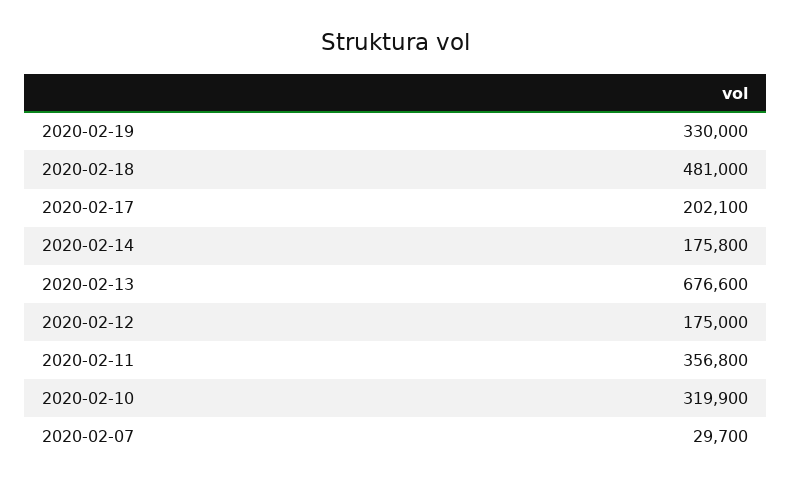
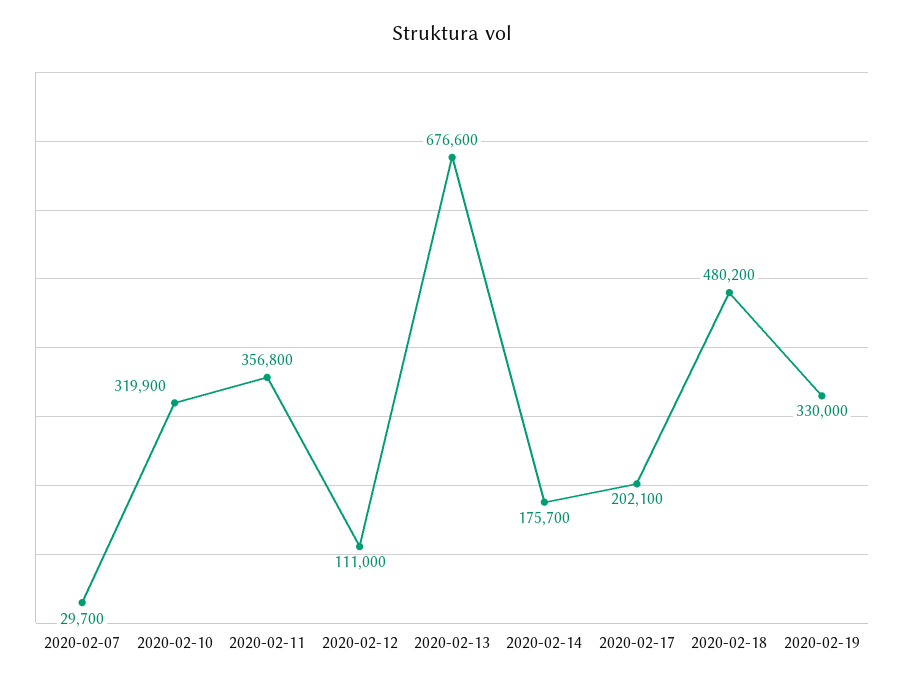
2020-02-18: 481000 -> 480200
2020-02-14: 175800 -> 175700
2020-02-12: 175000 -> 111000

